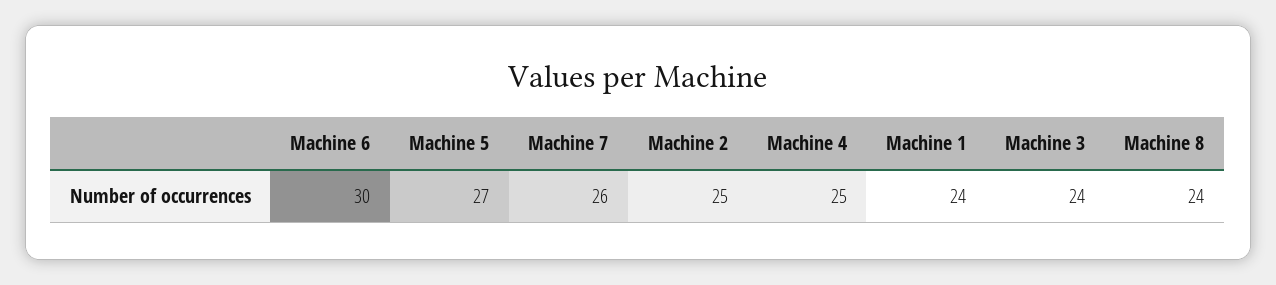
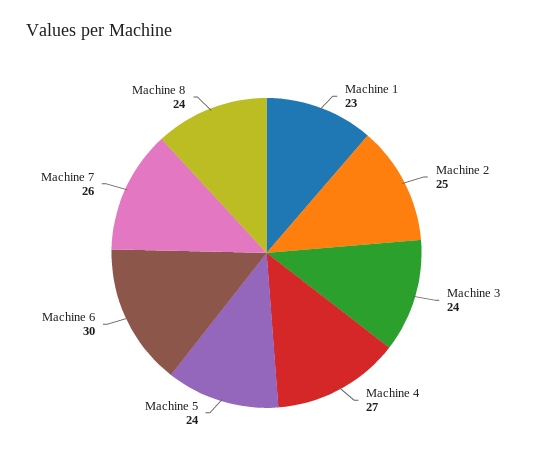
Machine 5: 27 -> 24
Machine 4: 25 -> 27
Machine 1: 24 -> 23

